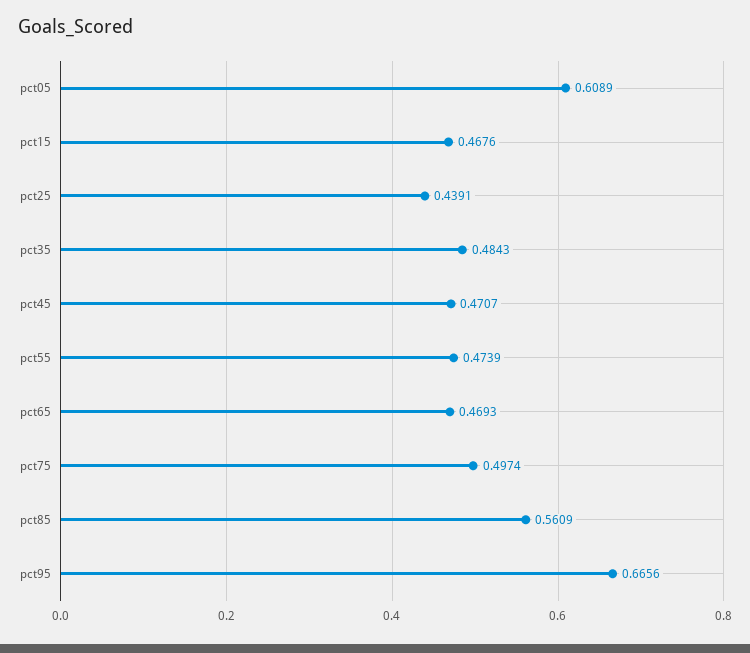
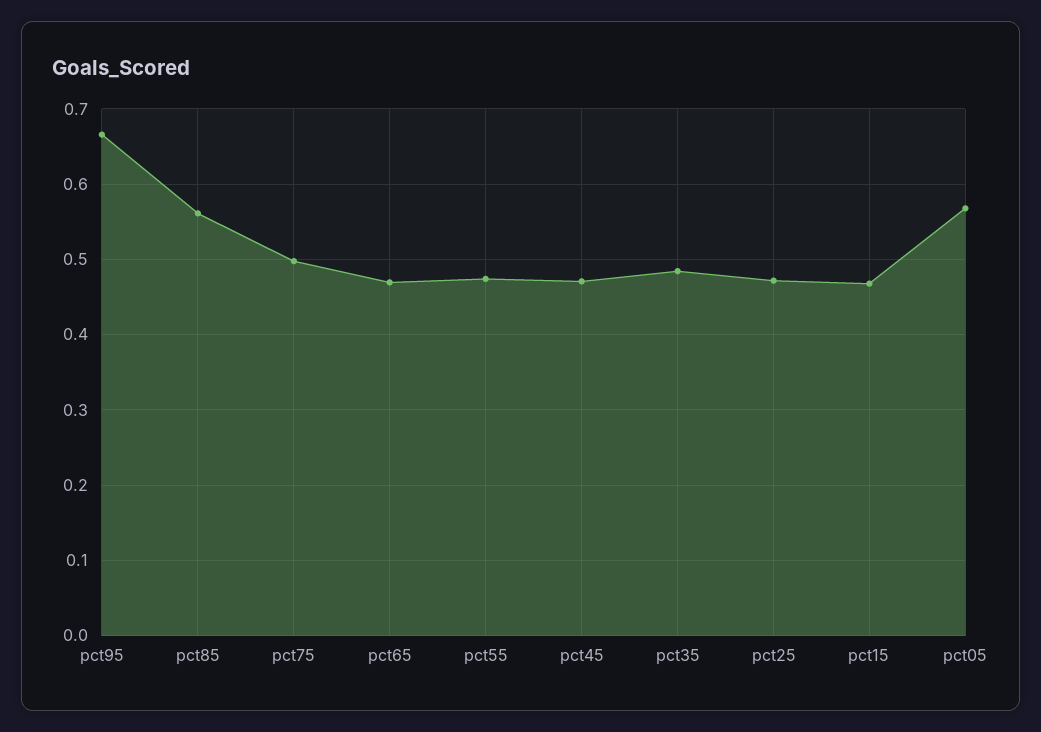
pct05: 0.6089 -> 0.57
pct25: 0.4391 -> 0.47

